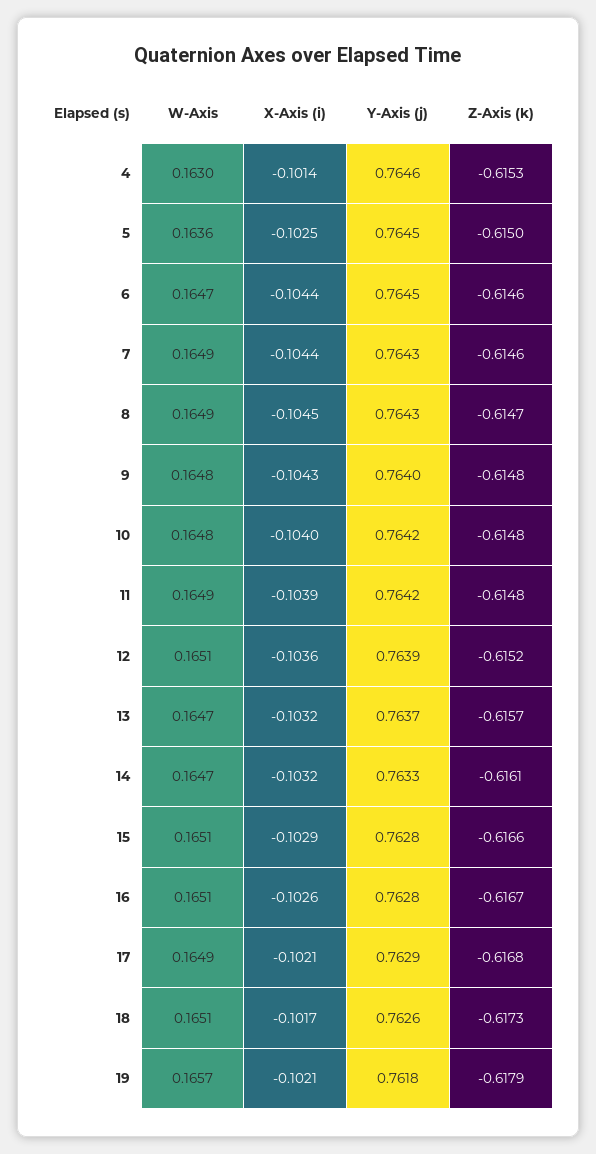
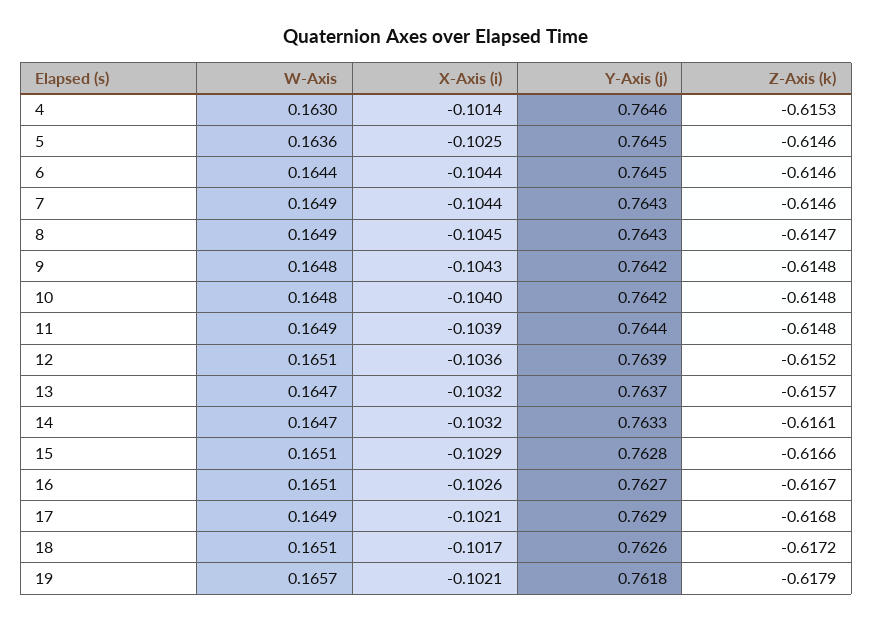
Z-Axis (k), 5: -0.615 -> -0.6146
W-Axis, 6: 0.1647 -> 0.1644
Y-Axis (j), 9: 0.764 -> 0.7642
Y-Axis (j), 11: 0.7642 -> 0.7644
Y-Axis (j), 16: 0.7628 -> 0.7627
Z-Axis (k), 18: -0.6173 -> -0.6172

